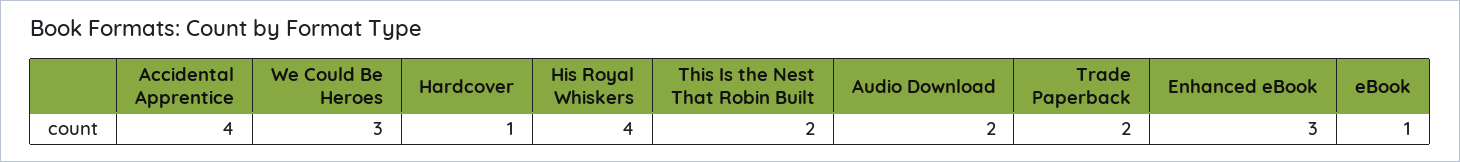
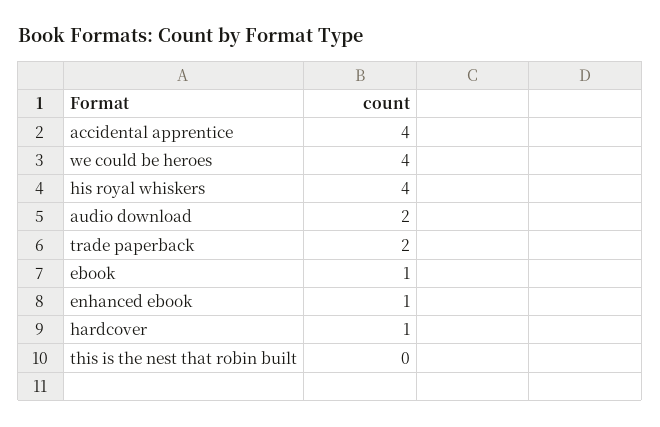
We Could Be Heroes: 3 -> 4
This Is the Nest That Robin Built: 2 -> 0
Enhanced eBook: 3 -> 1

